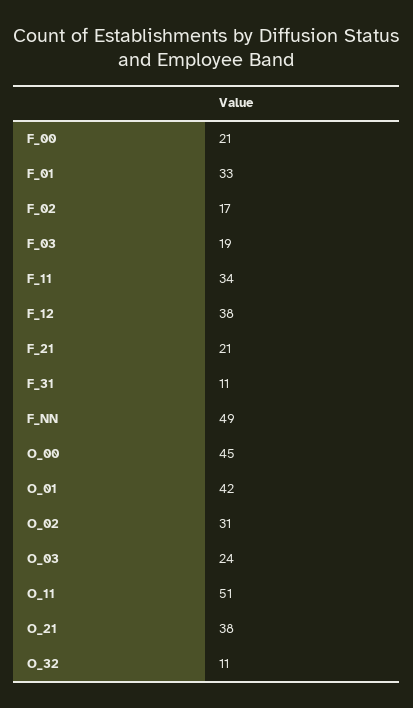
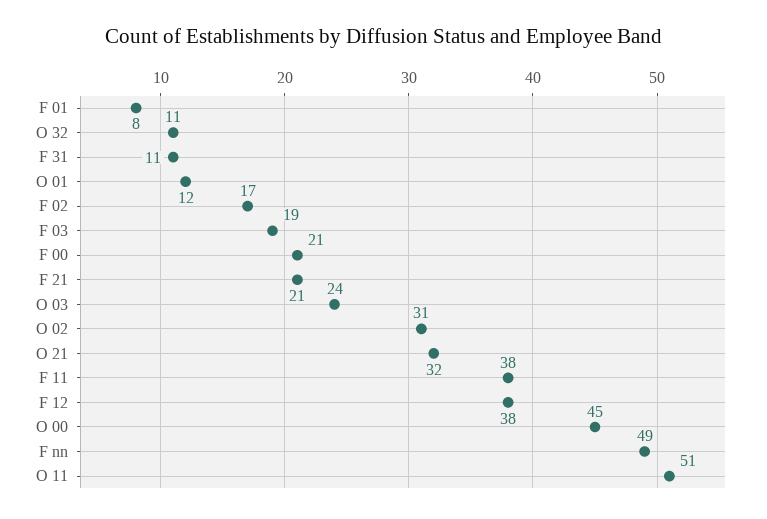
F_01: 33 -> 8
F_11: 34 -> 38
O_01: 42 -> 12
O_21: 38 -> 32

